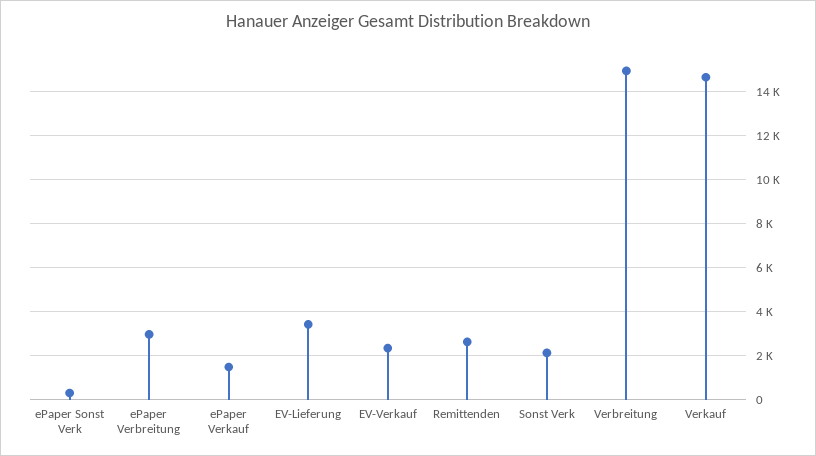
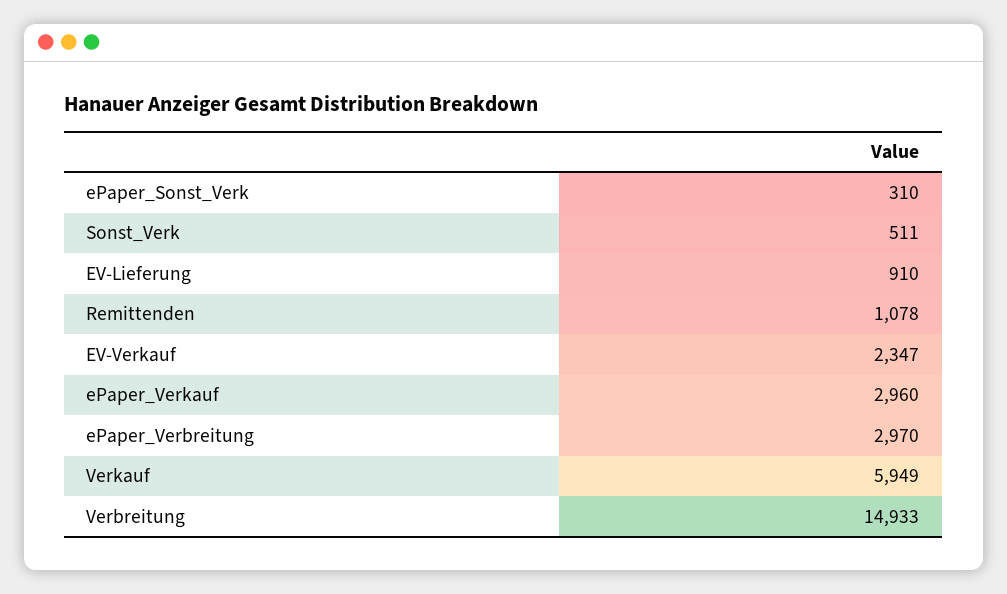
ePaper Verkauf: 1500 -> 2960
EV-Lieferung: 3500 -> 910
Remittenden: 2500 -> 1078
Sonst Verk: 2000 -> 511
Verkauf: 14500 -> 5949

